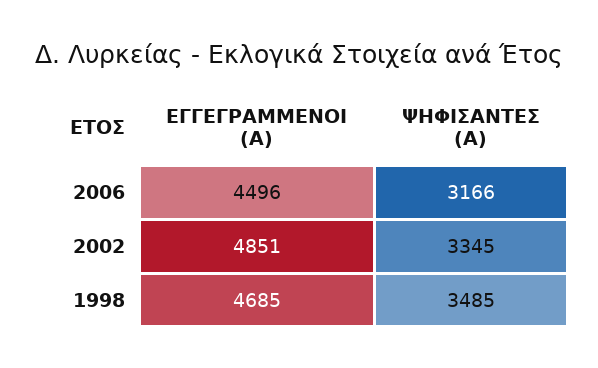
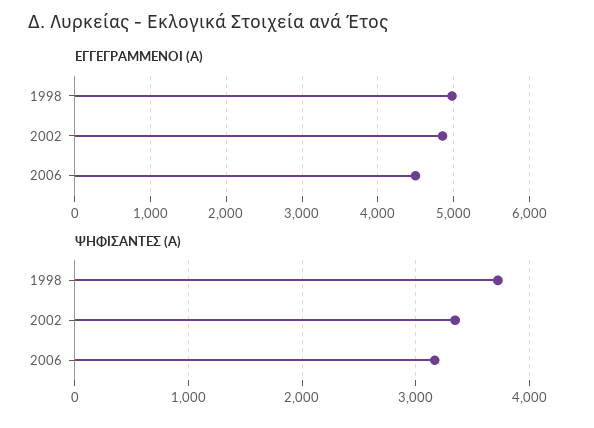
ΕΓΓΕΓΡΑΜΜΕΝΟΙ (Α), 1998: 4685 -> 5000
ΨΗΦΙΣΑΝΤΕΣ (Α), 1998: 3485 -> 3700

